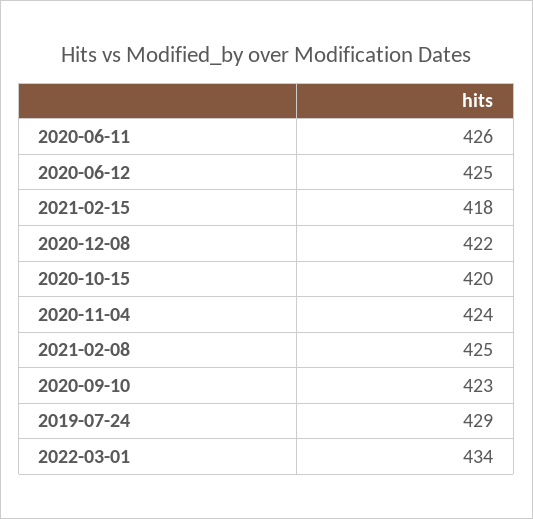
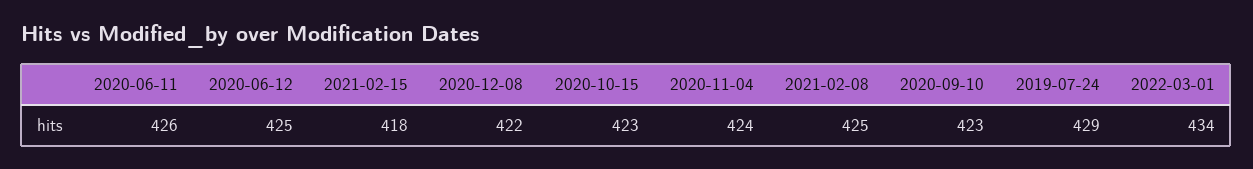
2020-10-15: 420 -> 423

